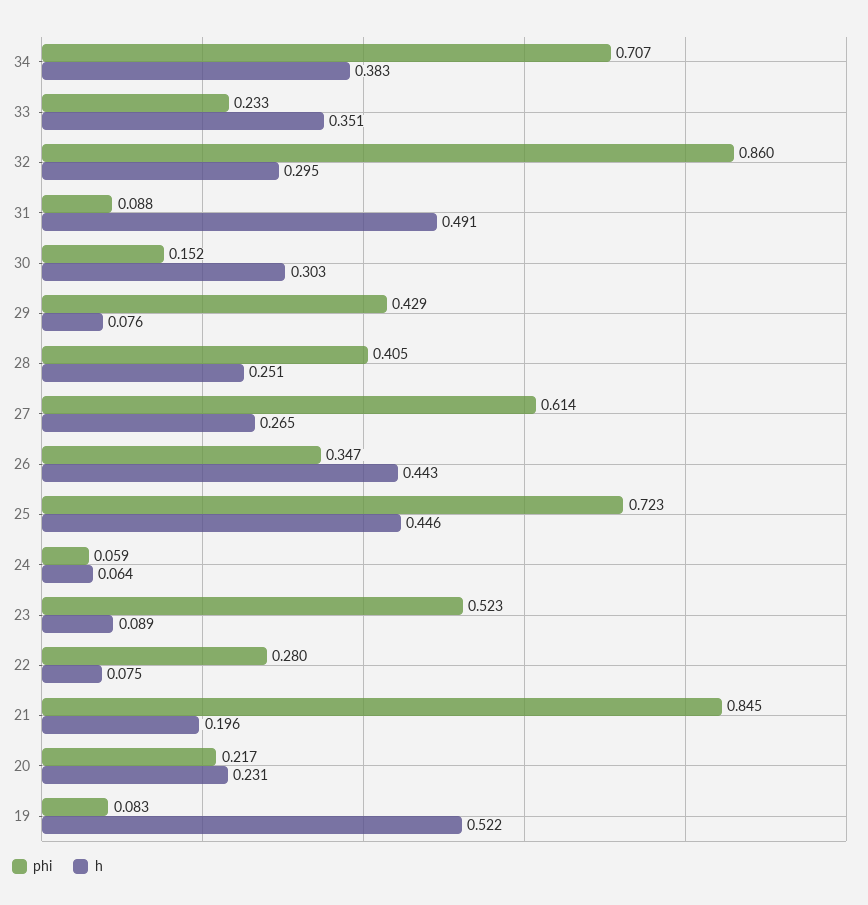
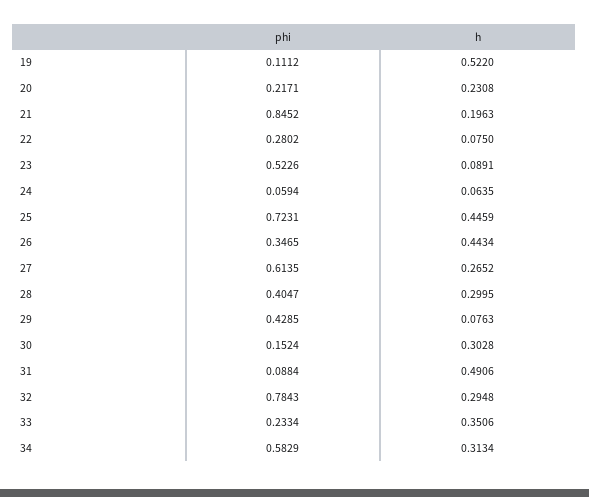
phi, 34: 0.707 -> 0.5829
h, 34: 0.383 -> 0.3134
phi, 32: 0.86 -> 0.7843
h, 28: 0.251 -> 0.2995
phi, 19: 0.083 -> 0.1112

